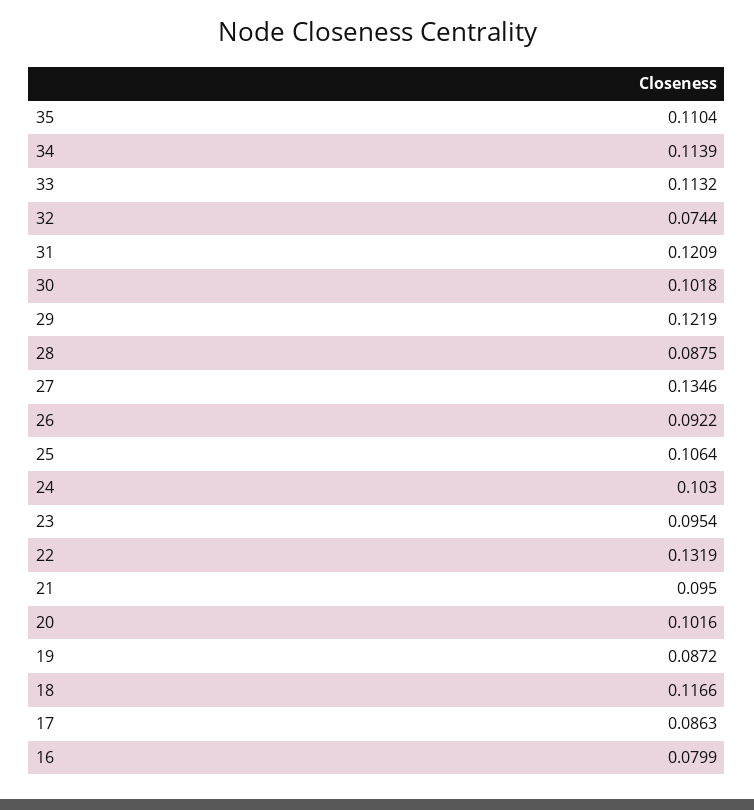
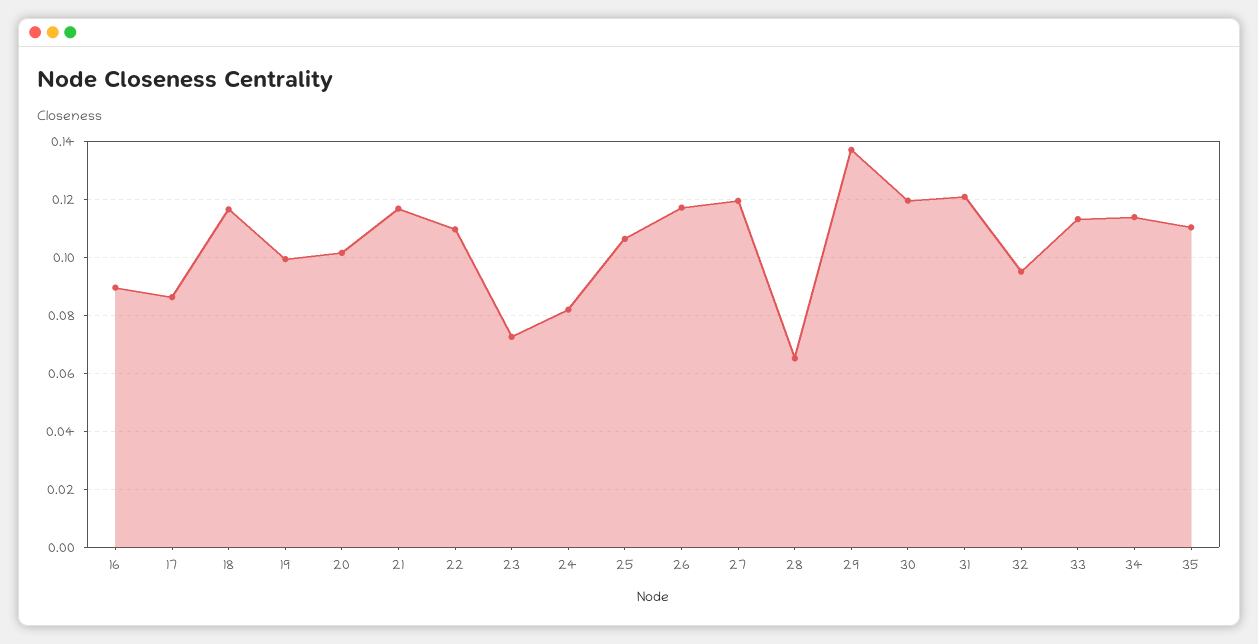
32: 0.0744 -> 0.095
30: 0.1018 -> 0.12
29: 0.1219 -> 0.1375
28: 0.0875 -> 0.065
27: 0.1346 -> 0.12
26: 0.0922 -> 0.1175
24: 0.103 -> 0.0825
23: 0.0954 -> 0.0725
22: 0.1319 -> 0.11
21: 0.095 -> 0.1175
19: 0.0872 -> 0.1
16: 0.0799 -> 0.09

